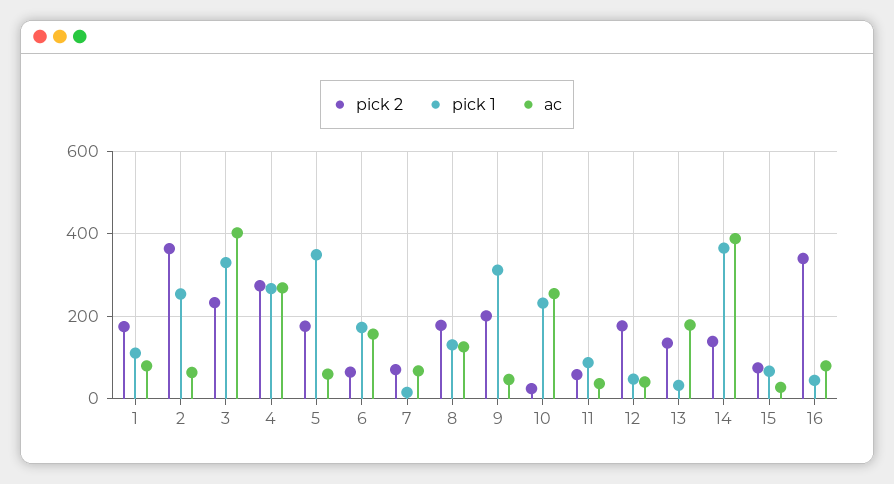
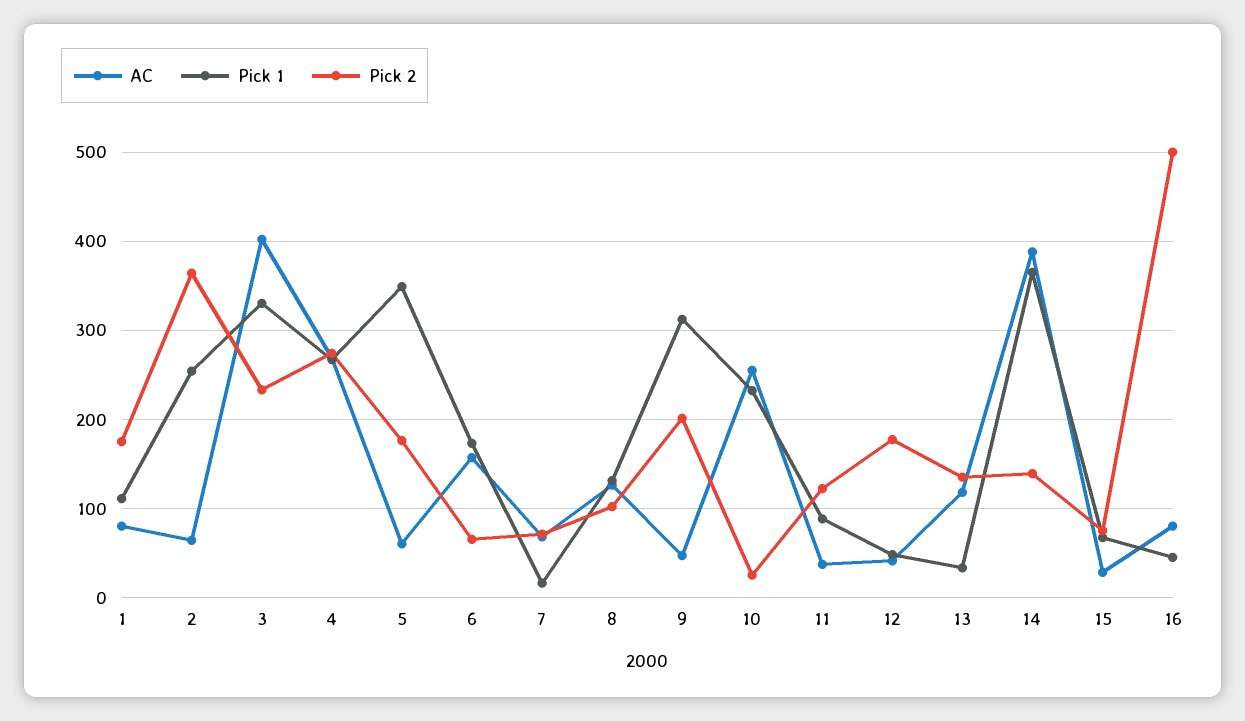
pick 2, 8: 180 -> 100
pick 2, 11: 60 -> 120
ac, 13: 180 -> 120
pick 2, 16: 340 -> 500

